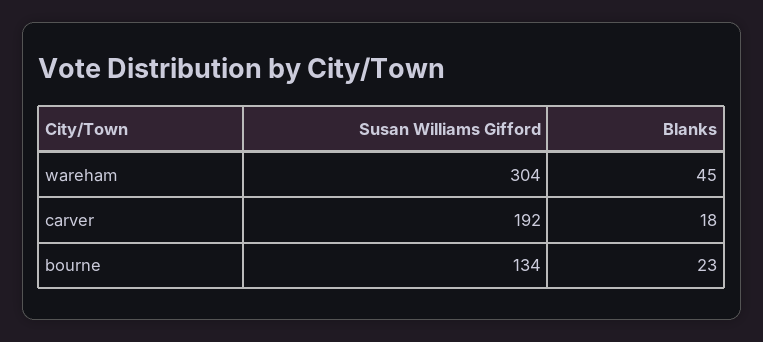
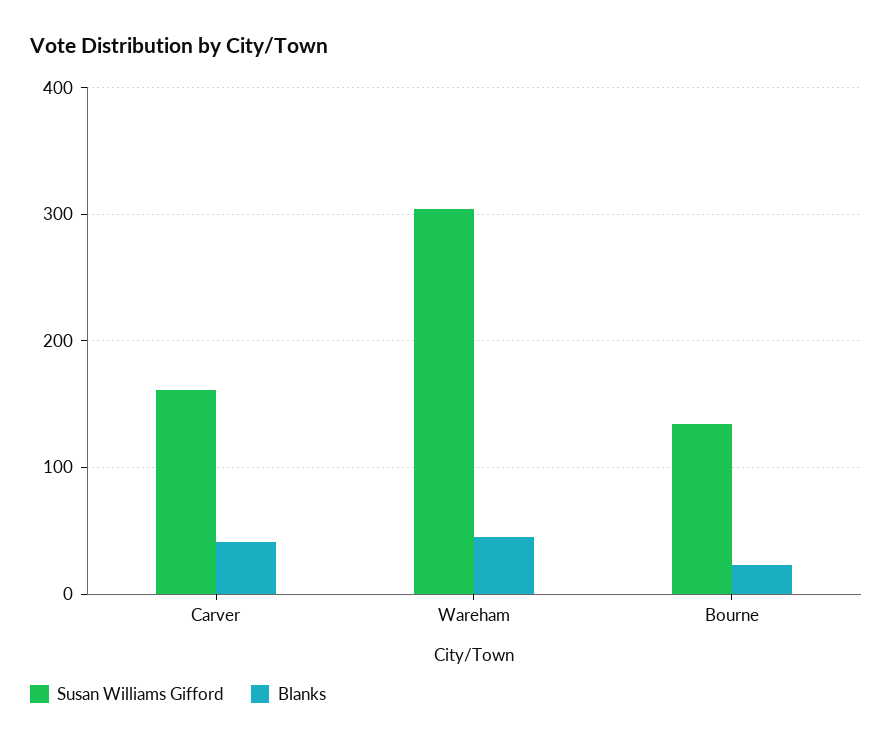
Susan Williams Gifford, carver: 192 -> 160
Blanks, carver: 18 -> 40

